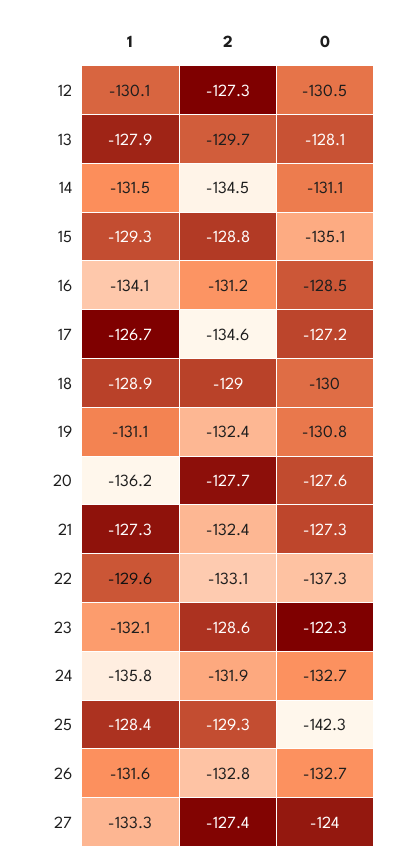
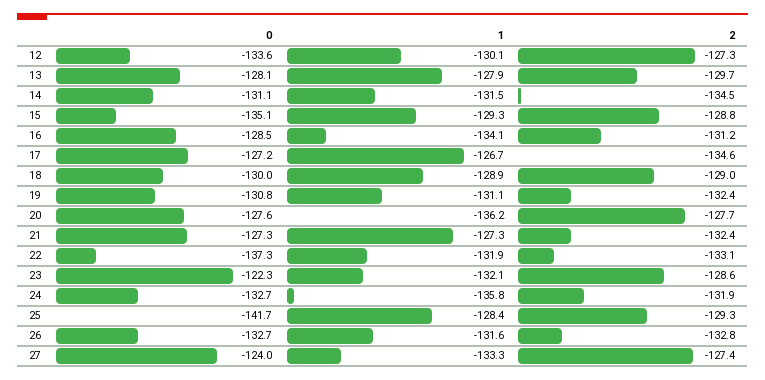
0, 12: -130.5 -> -133.6
1, 22: -129.6 -> -131.9
0, 25: -142.3 -> -141.7

